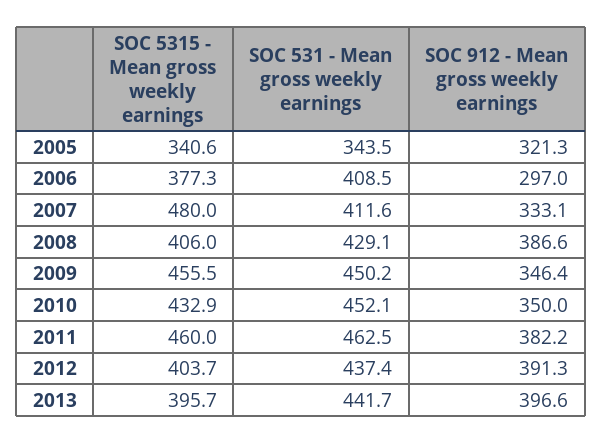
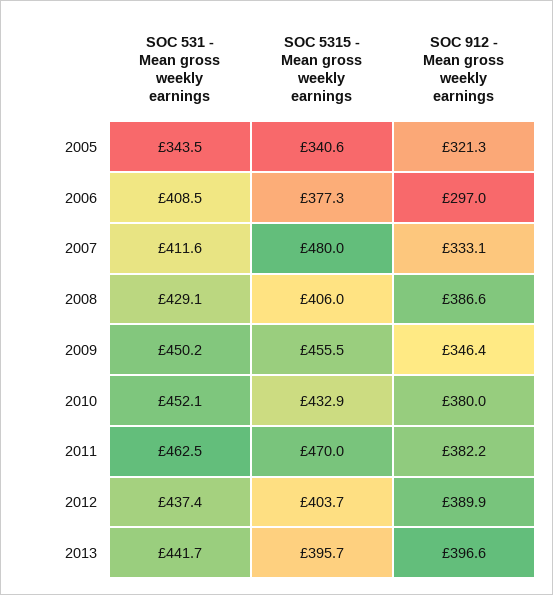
SOC 912 - Mean gross weekly earnings, 2010: 350 -> 380
SOC 5315 - Mean gross weekly earnings, 2011: 460 -> 470
SOC 912 - Mean gross weekly earnings, 2012: 391.3 -> 389.9

